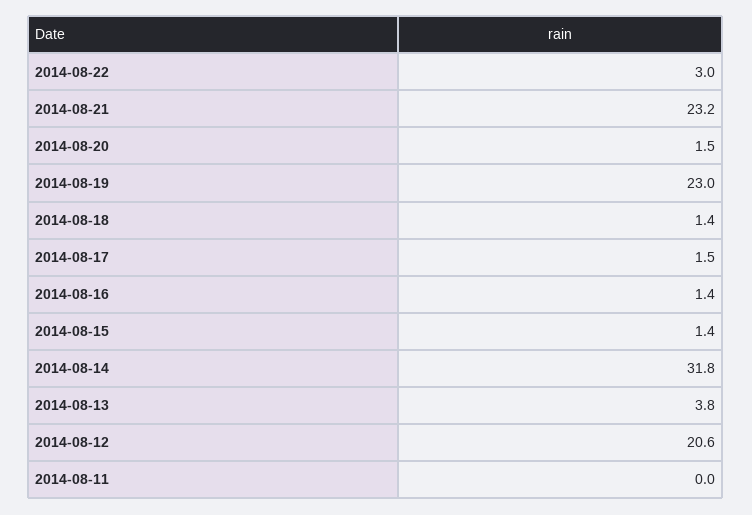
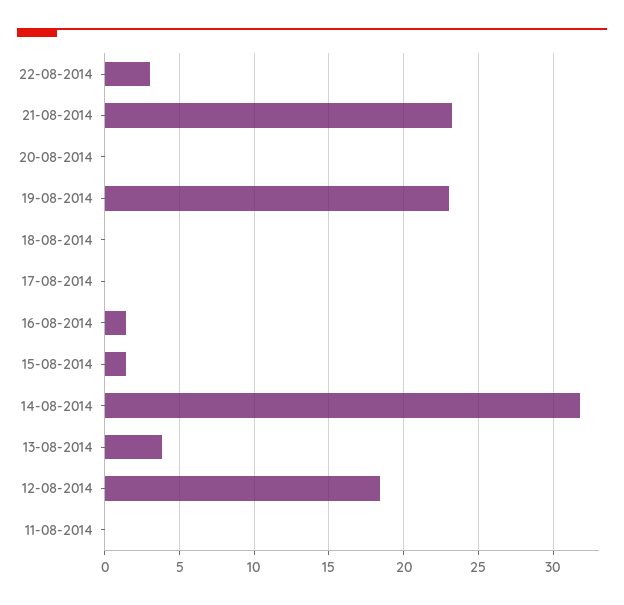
2014-08-20: 1.5 -> 0
2014-08-18: 1.4 -> 0
2014-08-17: 1.5 -> 0
2014-08-12: 20.6 -> 18.5

